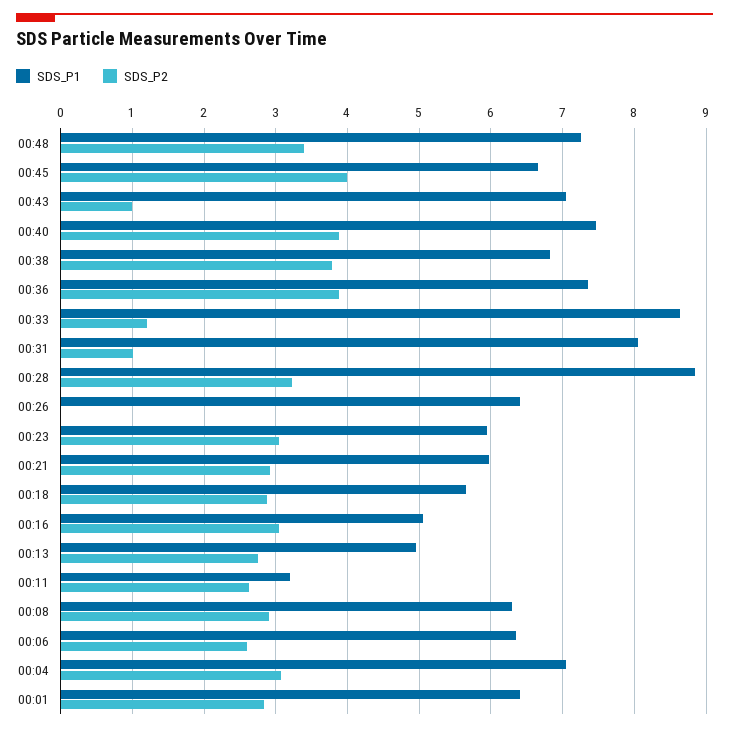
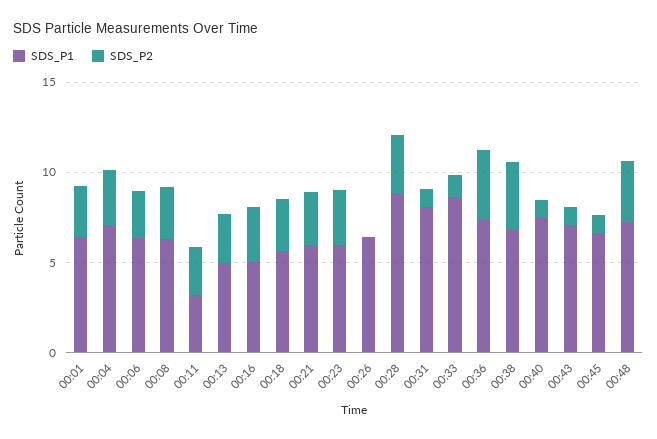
SDS_P2, 00:45: 4 -> 1
SDS_P2, 00:40: 3.9 -> 1

